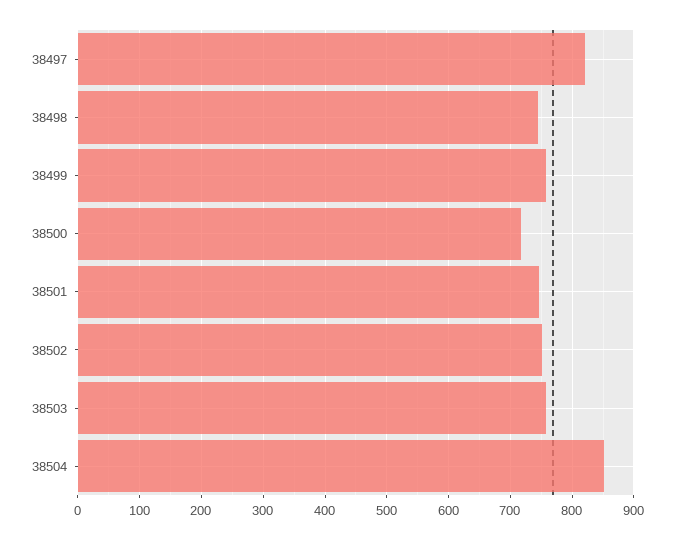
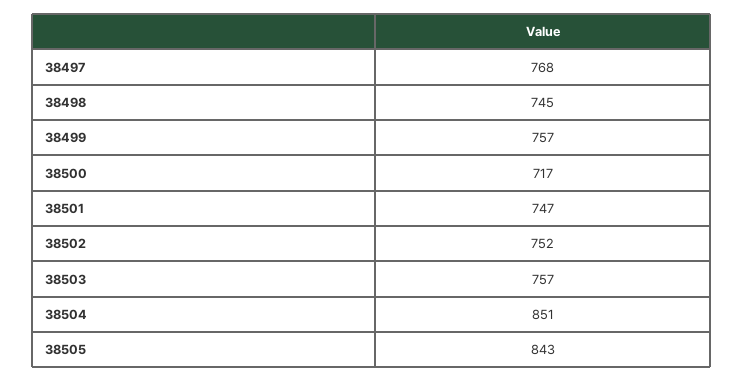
38497: 820 -> 768
38505: none -> 843

